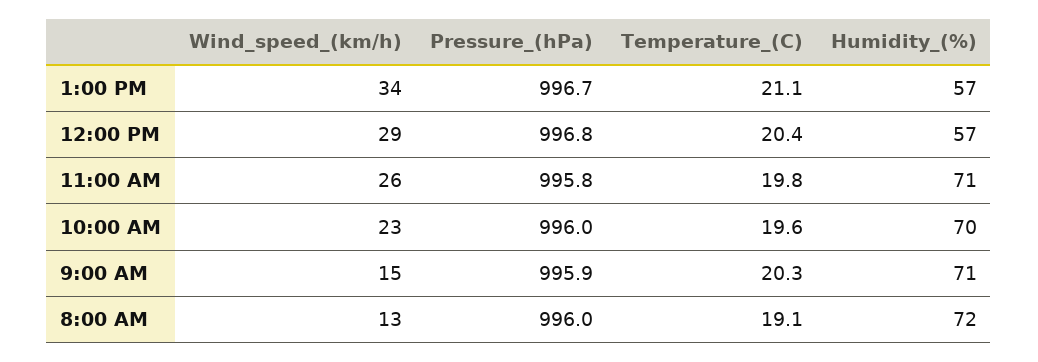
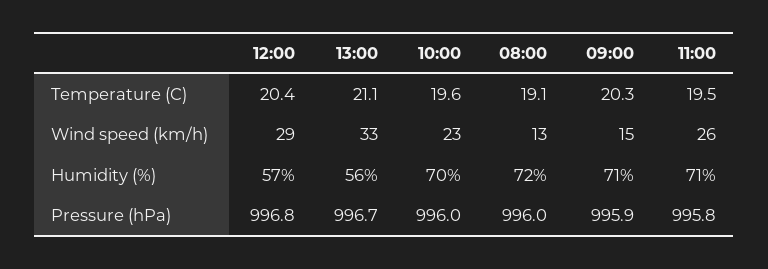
Wind_speed_(km/h), 1:00 PM: 34 -> 33
Humidity_(%), 1:00 PM: 57 -> 56
Temperature_(C), 11:00 AM: 19.8 -> 19.5

